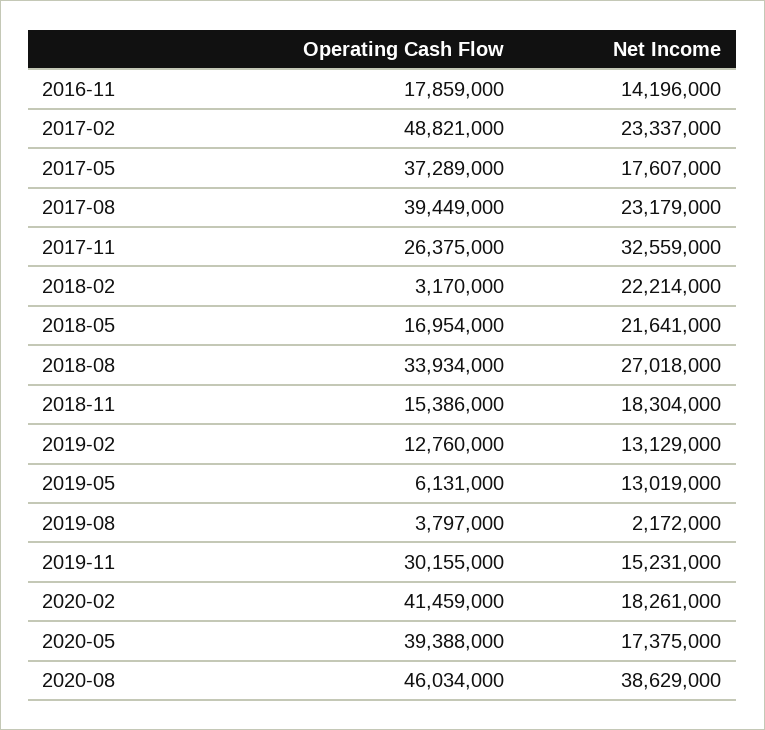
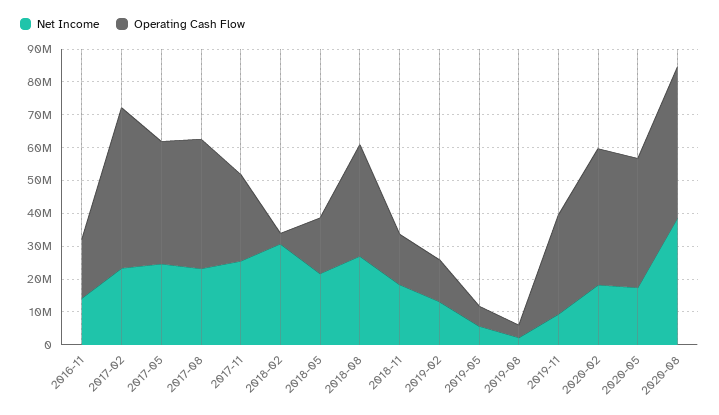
Net Income, 2017-05: 17607000 -> 25000000
Net Income, 2017-11: 32559000 -> 25000000
Net Income, 2018-02: 22214000 -> 30000000
Net Income, 2019-05: 13019000 -> 5000000
Net Income, 2019-11: 15231000 -> 10000000

